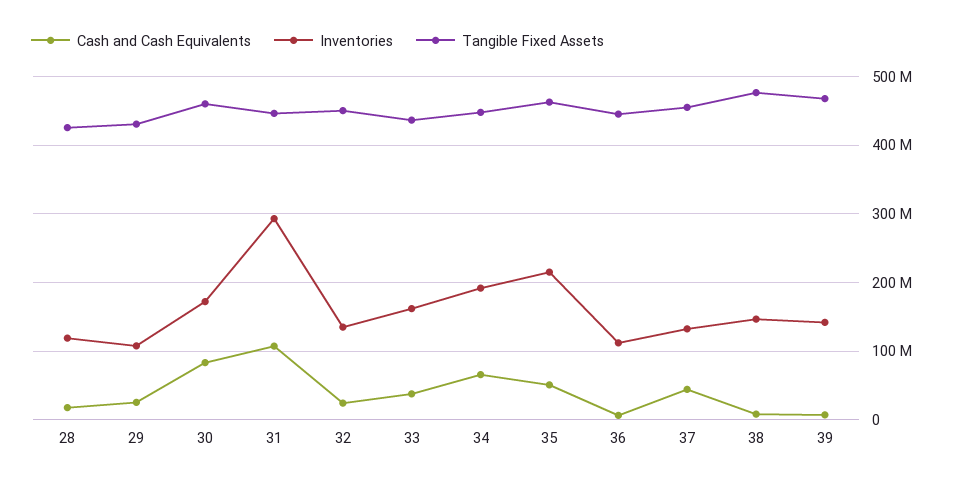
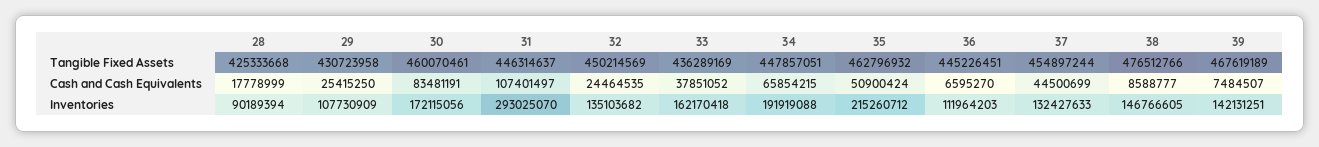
Inventories, 28: 120000000 -> 90189394

